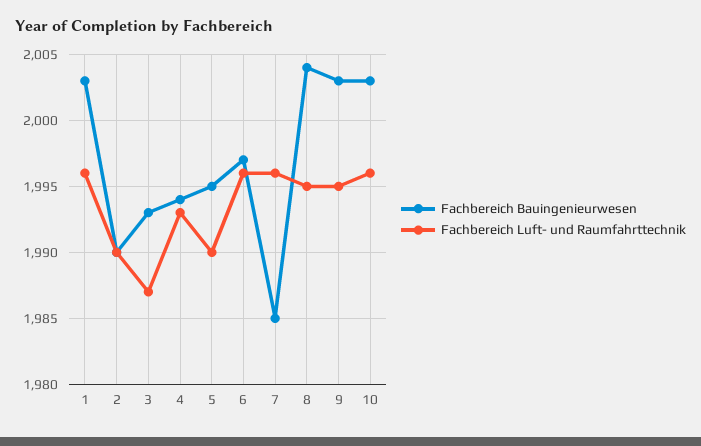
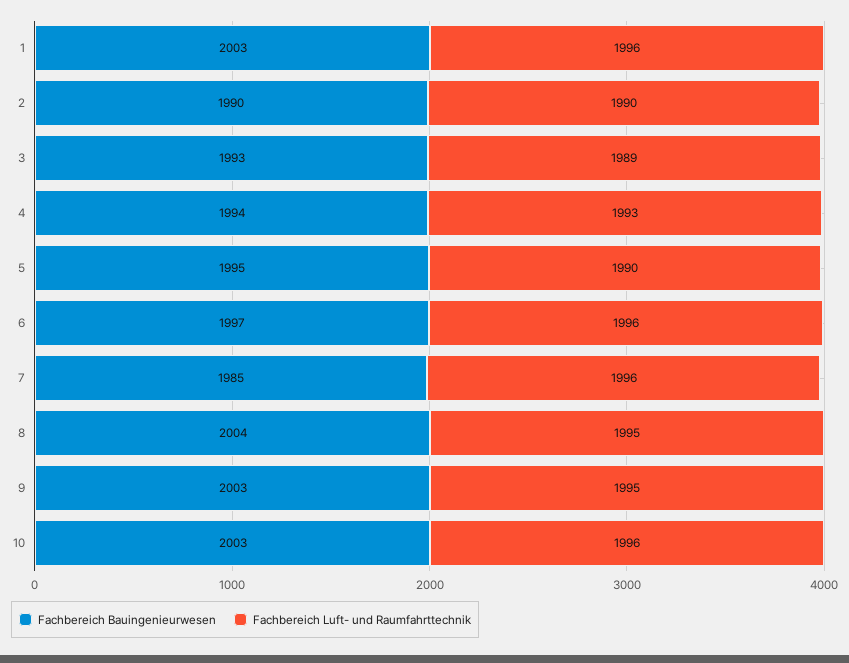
Fachbereich Luft- und Raumfahrttechnik, 3: 1987 -> 1989

